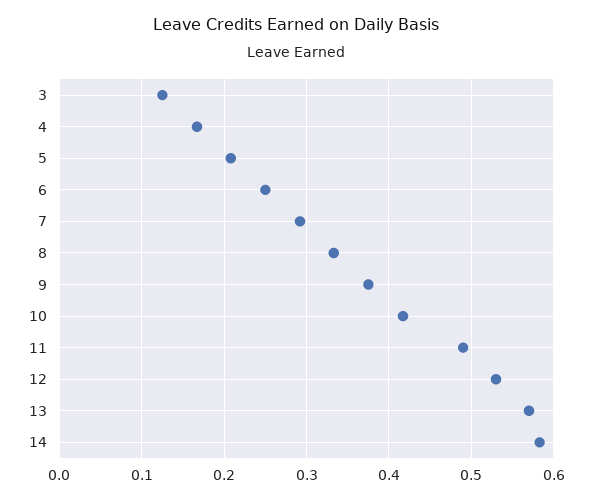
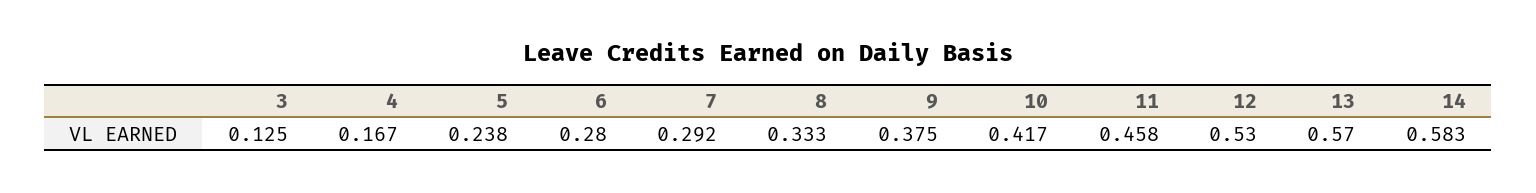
5: 0.21 -> 0.238
6: 0.25 -> 0.28
11: 0.49 -> 0.458

